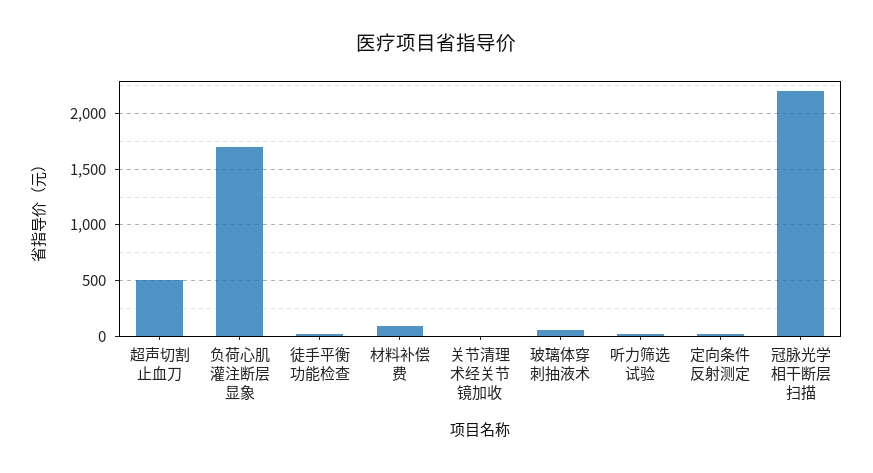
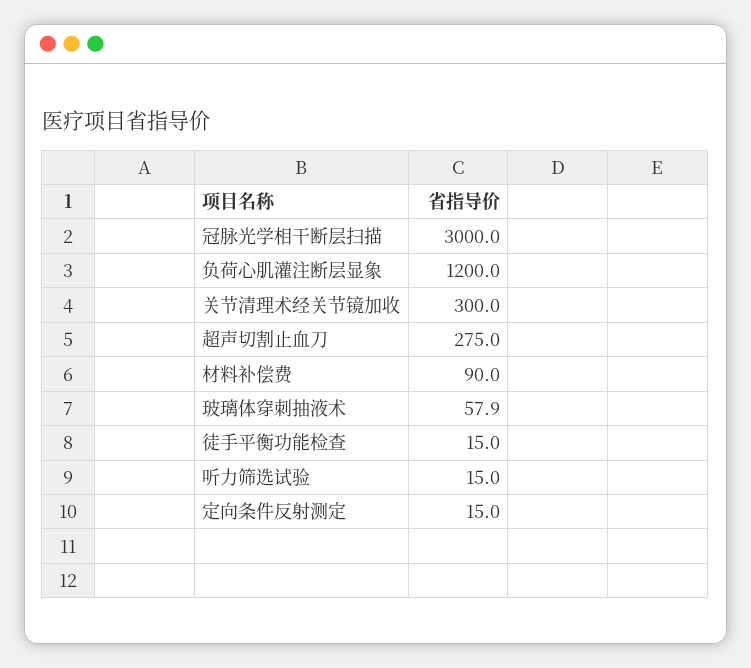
超声切割止血刀: 500 -> 275
负荷心肌灌注断层显象: 1700 -> 1200
关节清理术经关节镜加收: 0 -> 300
冠脉光学相干断层扫描: 2200 -> 3000

